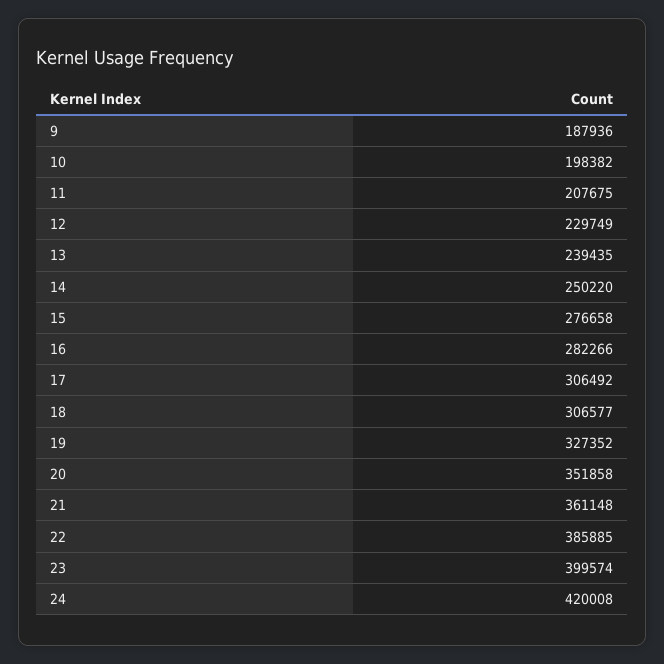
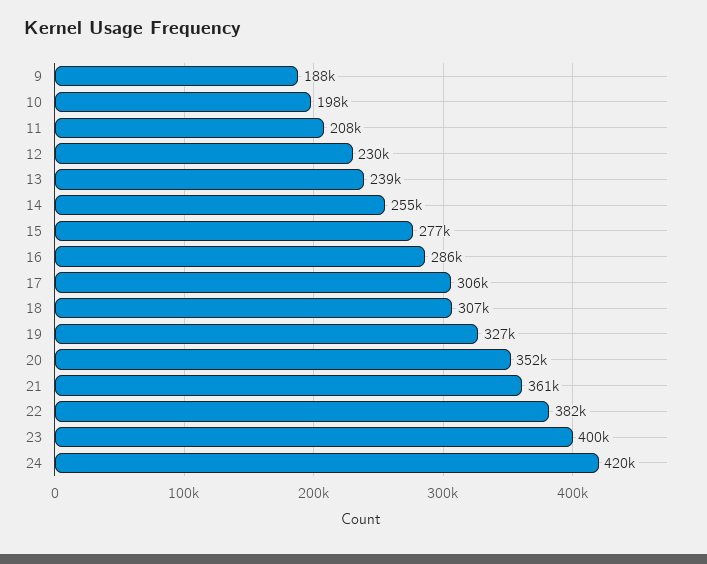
14: 250220 -> 255000
16: 282266 -> 286000
22: 385885 -> 382000

